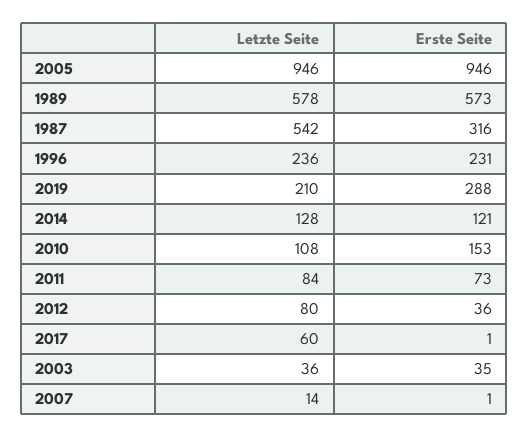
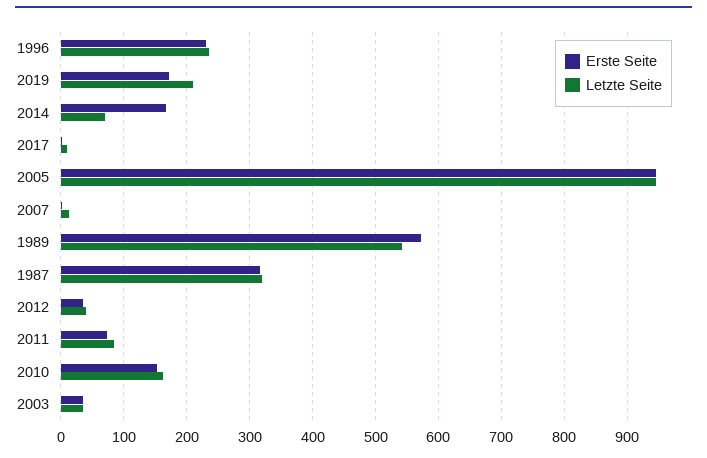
Letzte Seite, 1989: 578 -> 540
Letzte Seite, 1987: 542 -> 320
Erste Seite, 2019: 288 -> 170
Letzte Seite, 2014: 128 -> 70
Erste Seite, 2014: 121 -> 170
Letzte Seite, 2010: 108 -> 160
Letzte Seite, 2012: 80 -> 40
Letzte Seite, 2017: 60 -> 10

